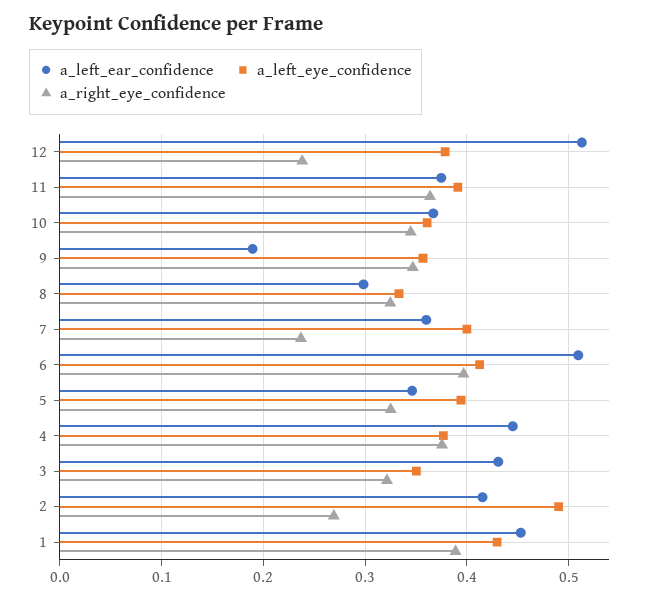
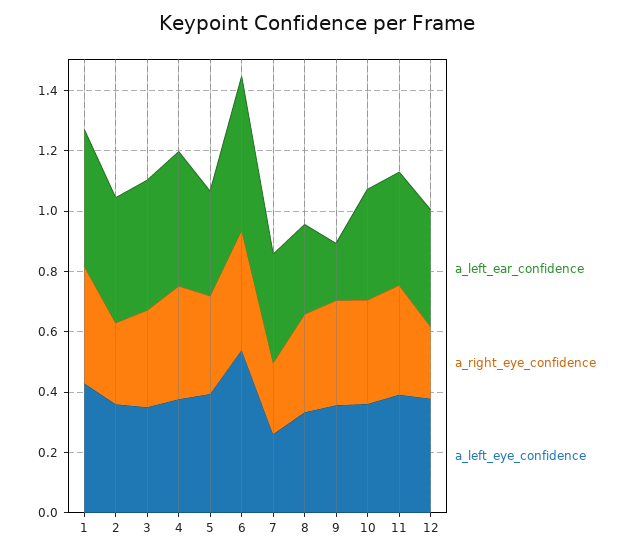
a_left_ear_confidence, 12: 0.51 -> 0.4
a_left_eye_confidence, 7: 0.4 -> 0.25
a_left_eye_confidence, 6: 0.41 -> 0.55
a_left_eye_confidence, 2: 0.49 -> 0.35

